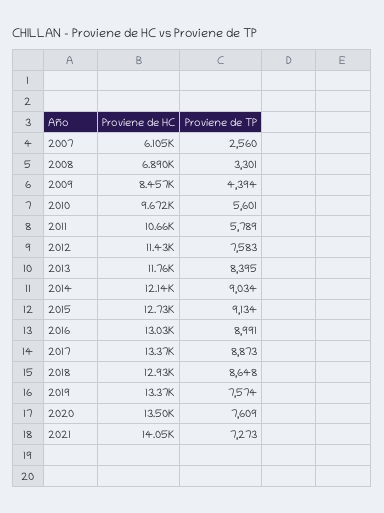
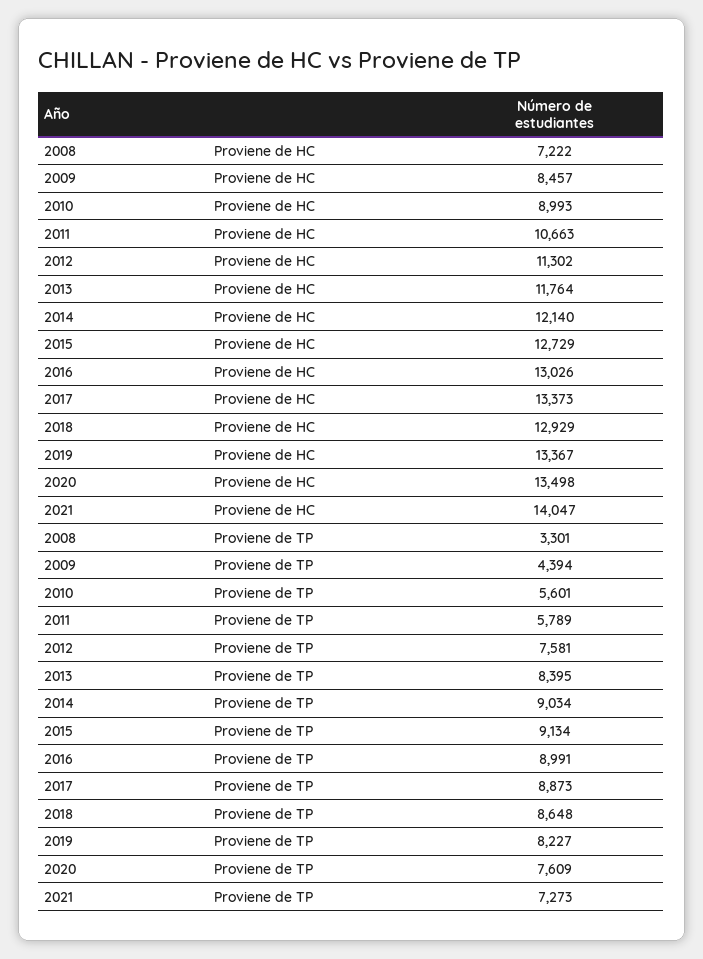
Proviene de HC, 2007: 6105 -> none
Proviene de TP, 2007: 2560 -> none
Proviene de HC, 2008: 6890 -> 7222
Proviene de HC, 2010: 9672 -> 8993
Proviene de HC, 2012: 11430 -> 11302
Proviene de TP, 2012: 7583 -> 7581
Proviene de TP, 2019: 7574 -> 8227

